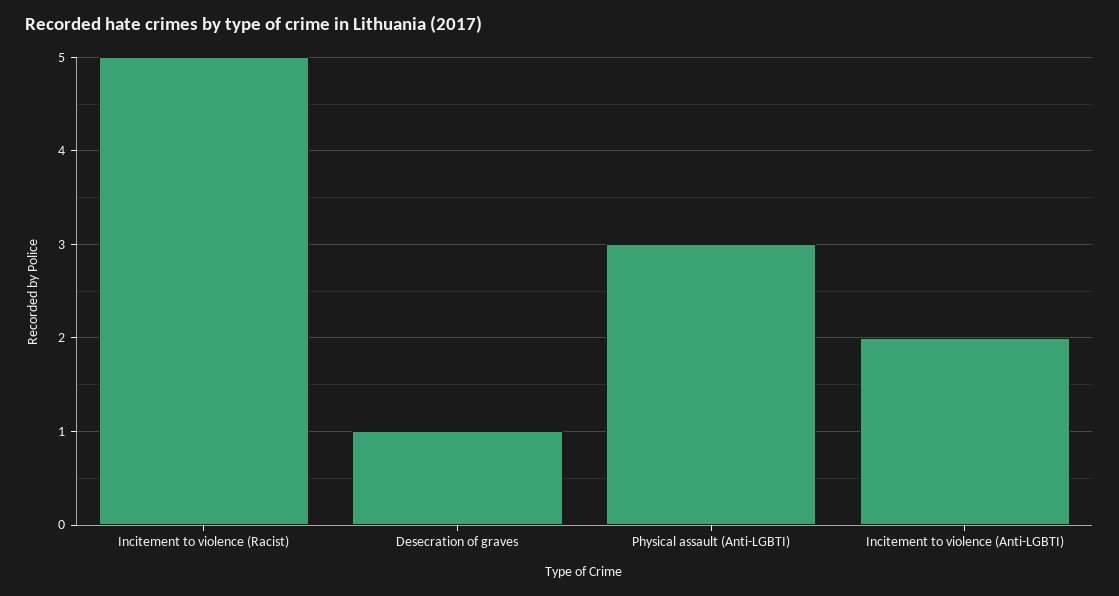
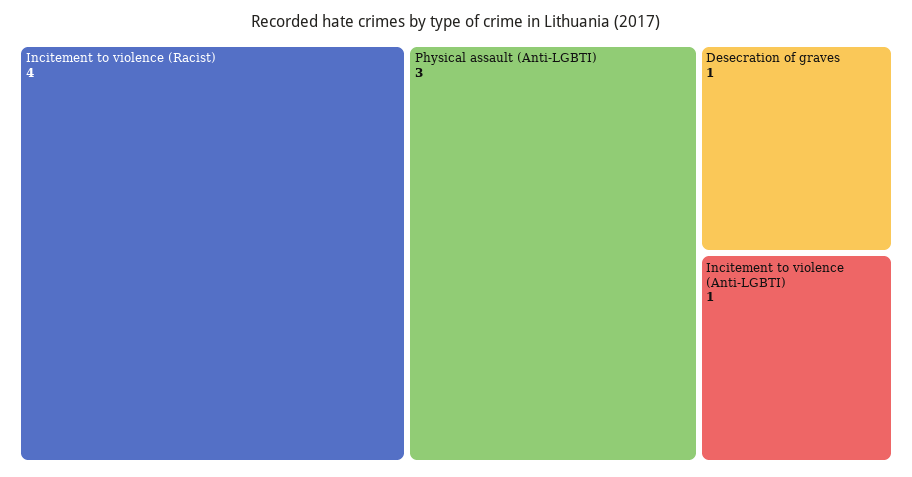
Incitement to violence (Racist): 5 -> 4
Incitement to violence (Anti-LGBTI): 2 -> 1

